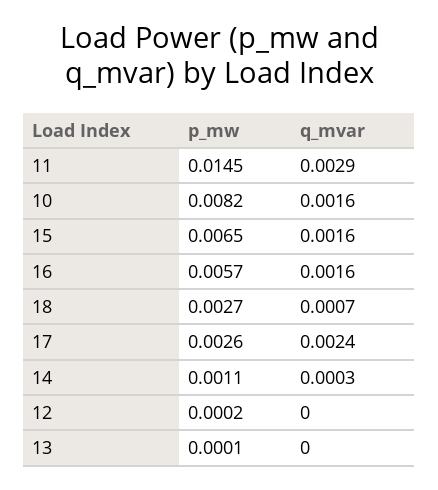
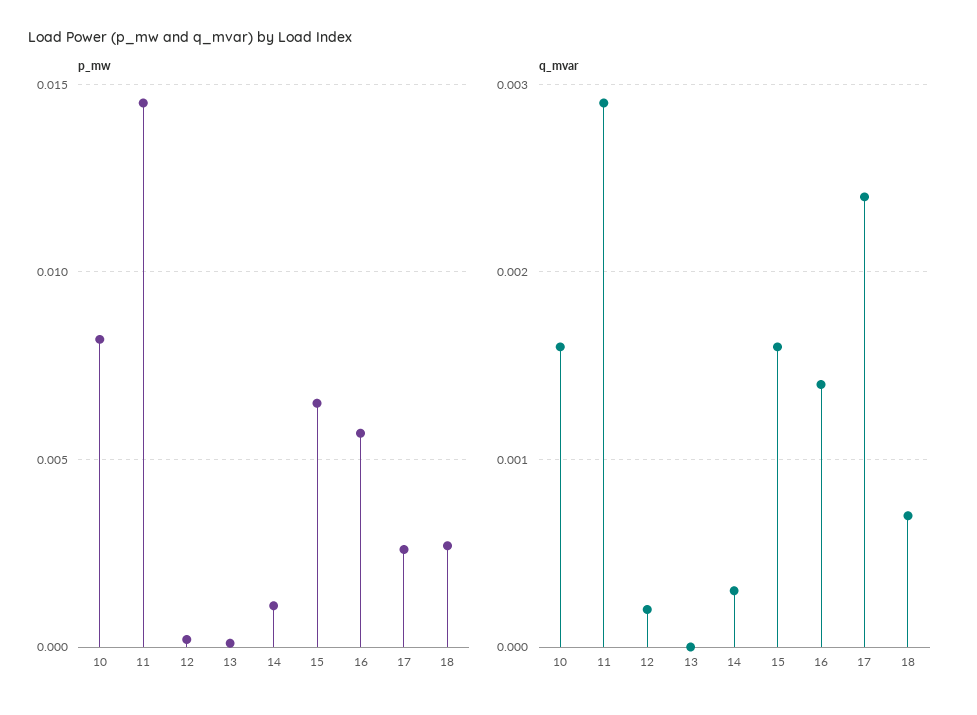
q_mvar, 16: 0.0016 -> 0.0014
q_mvar, 12: 0 -> 0.0002

